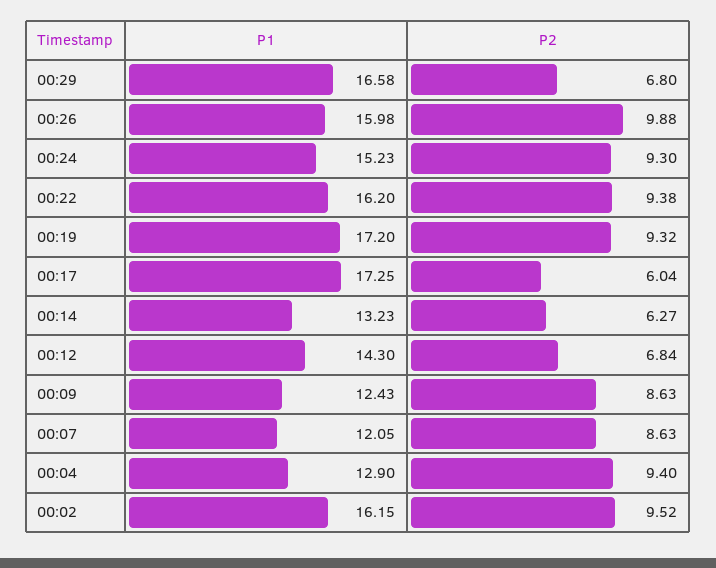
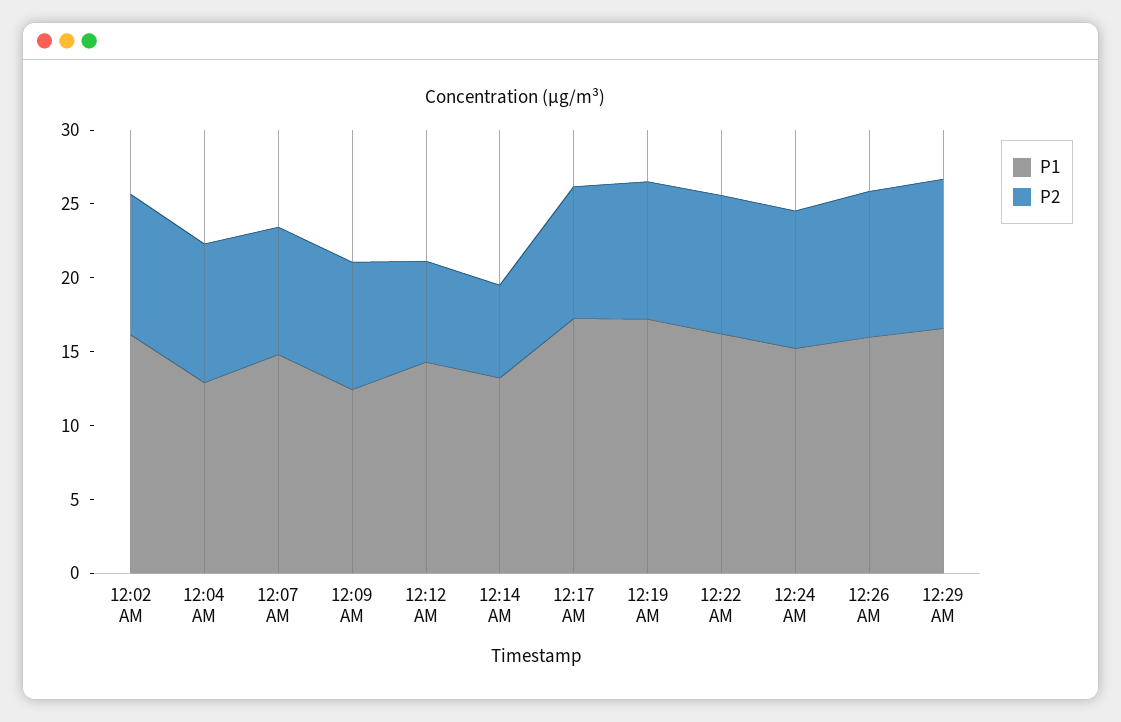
P2, 00:29: 6.8 -> 10
P2, 00:17: 6.04 -> 9
P1, 00:07: 12.05 -> 15

